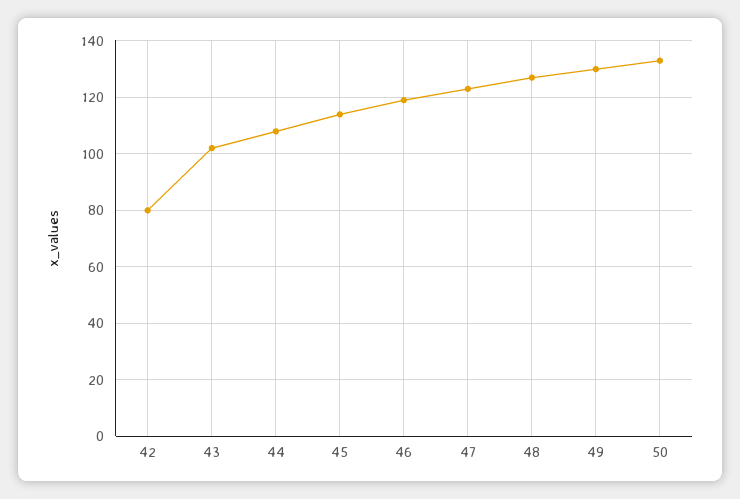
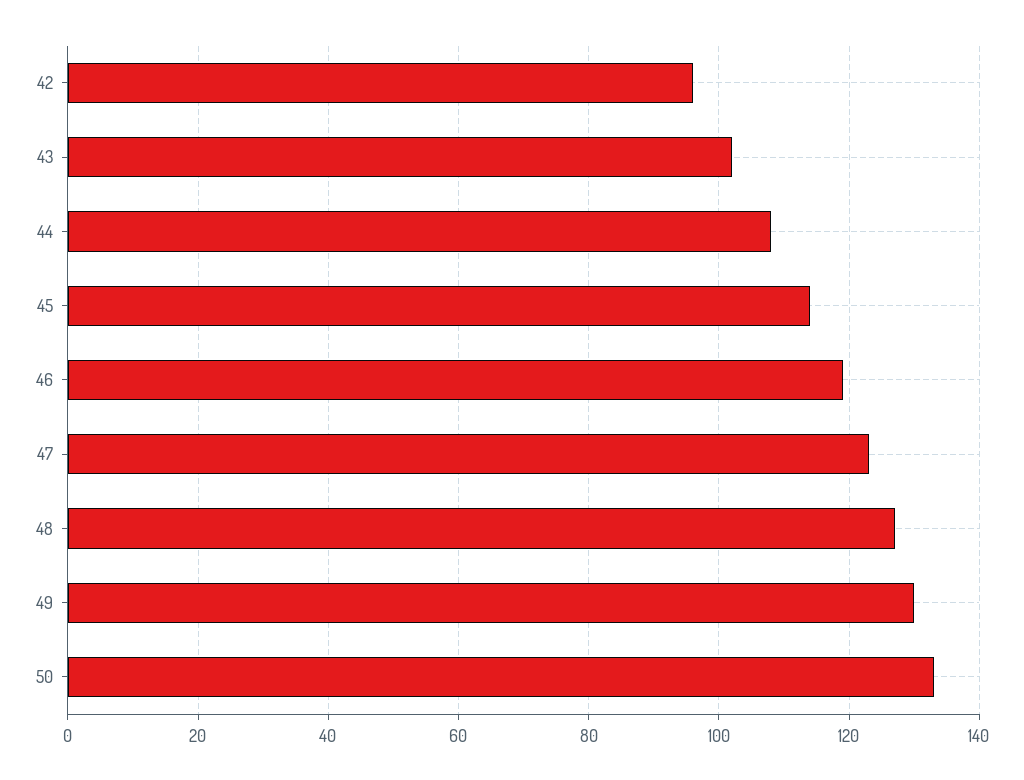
42: 80 -> 95

